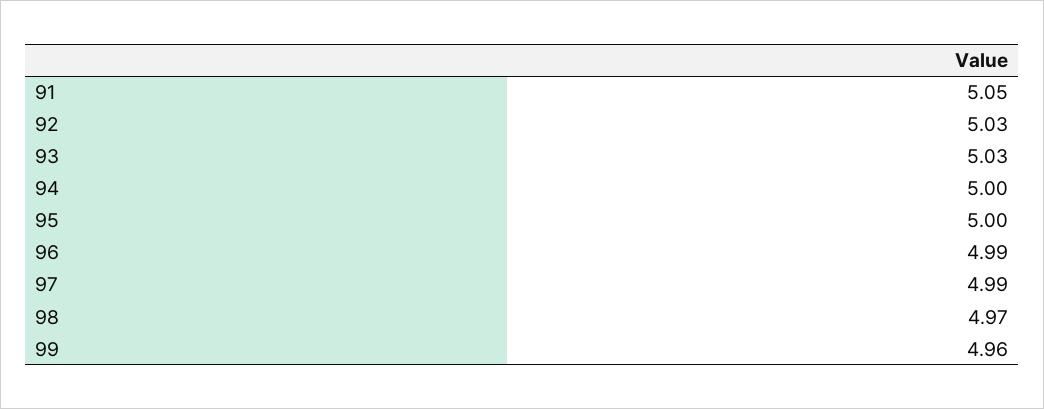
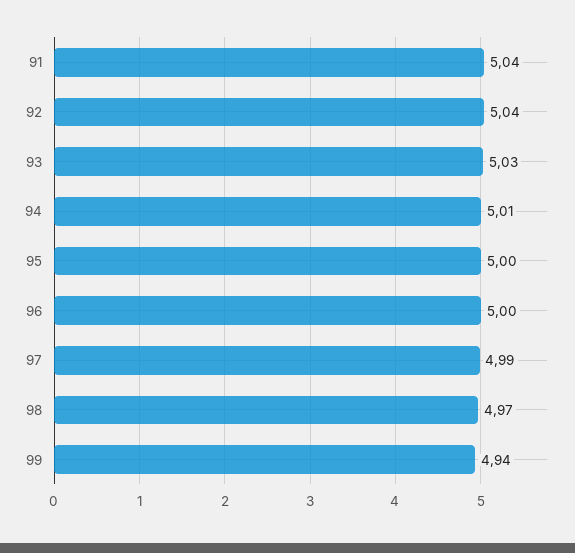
91: 5.05 -> 5.04
92: 5.03 -> 5.04
94: 5 -> 5.01
96: 4.99 -> 5
99: 4.96 -> 4.94

